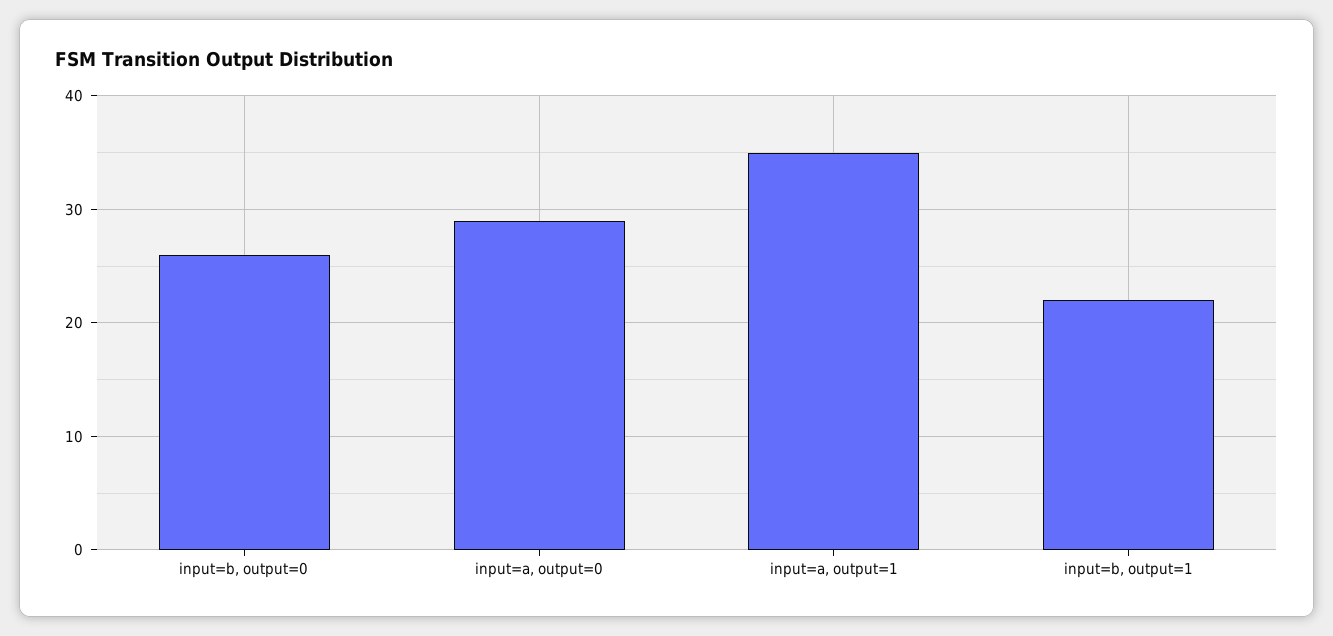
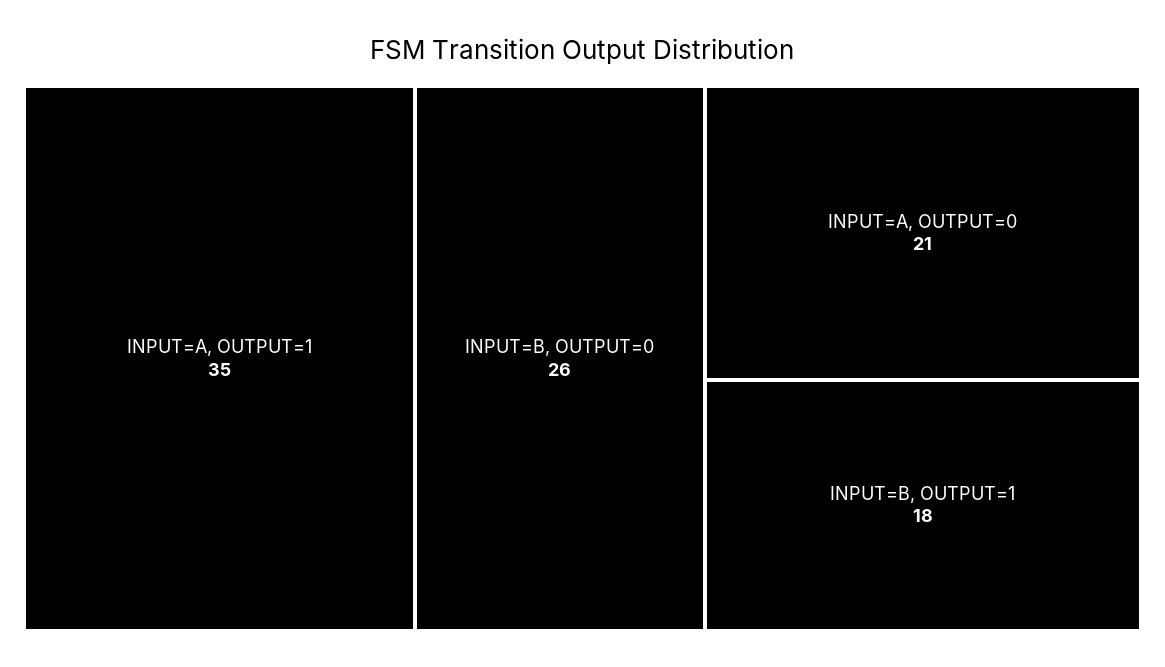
input=a, output=0: 29 -> 21
input=b, output=1: 22 -> 18

